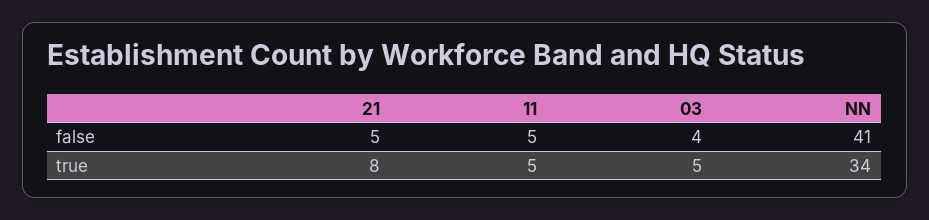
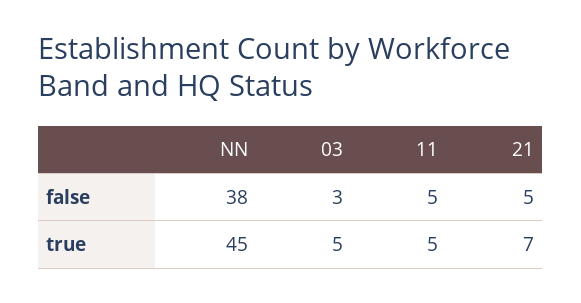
03, false: 4 -> 3
NN, false: 41 -> 38
21, true: 8 -> 7
NN, true: 34 -> 45

